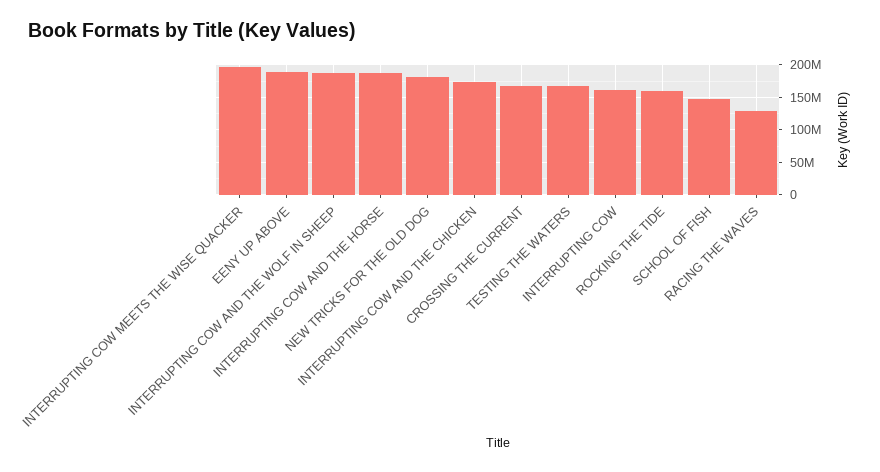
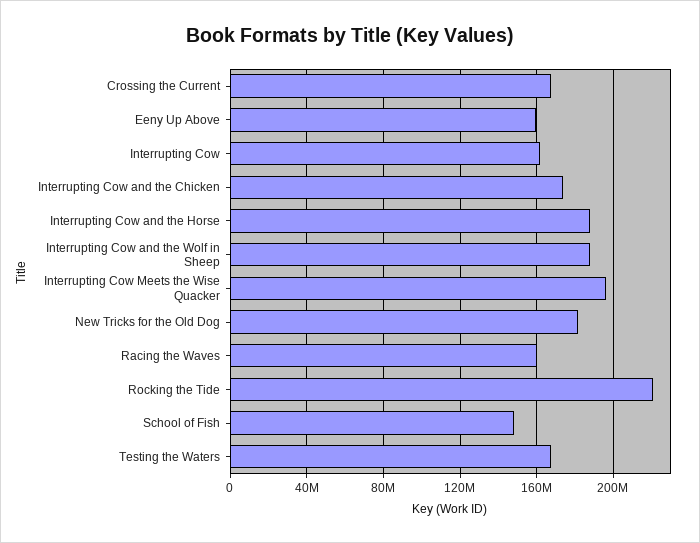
EENY UP ABOVE: 190000000 -> 160000000
ROCKING THE TIDE: 160000000 -> 220000000
RACING THE WAVES: 130000000 -> 160000000

